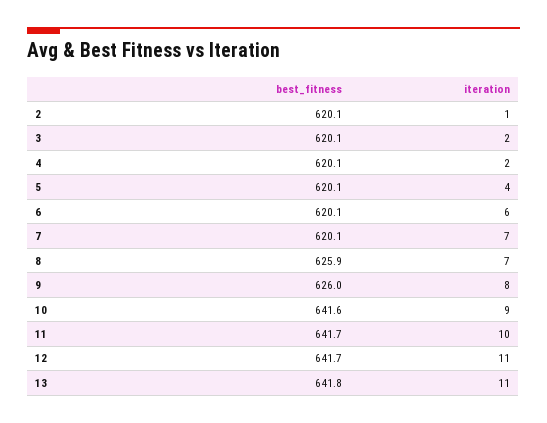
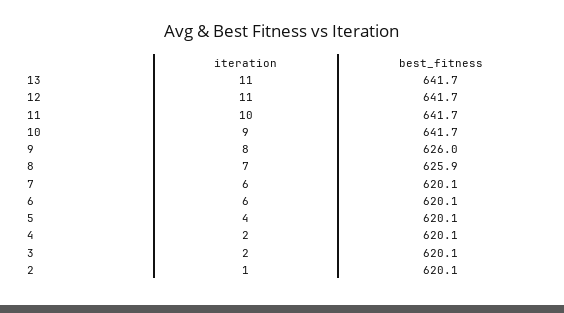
iteration, 7: 7 -> 6
best_fitness, 10: 641.6 -> 641.7
best_fitness, 13: 641.8 -> 641.7

